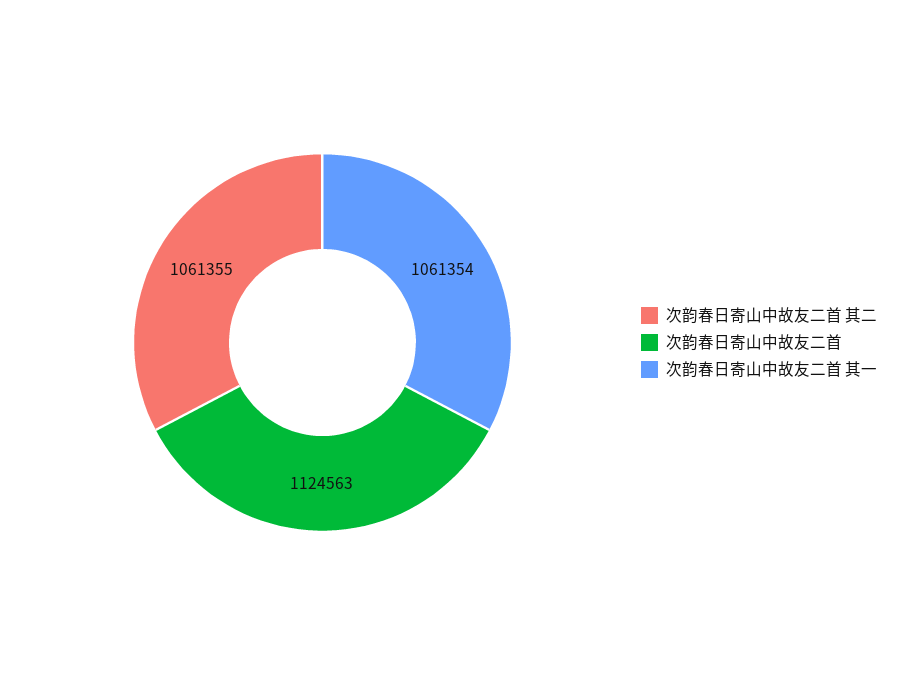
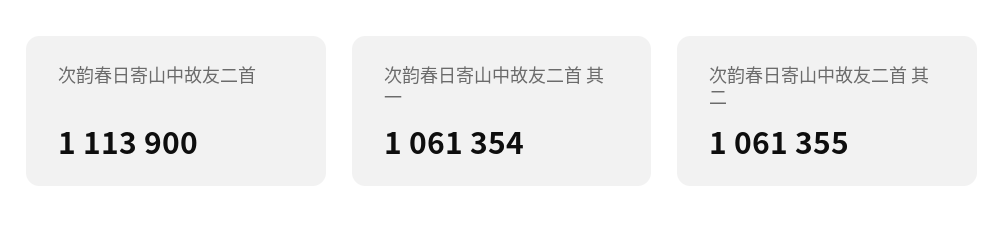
次韵春日寄山中故友二首: 1124563 -> 1113900

